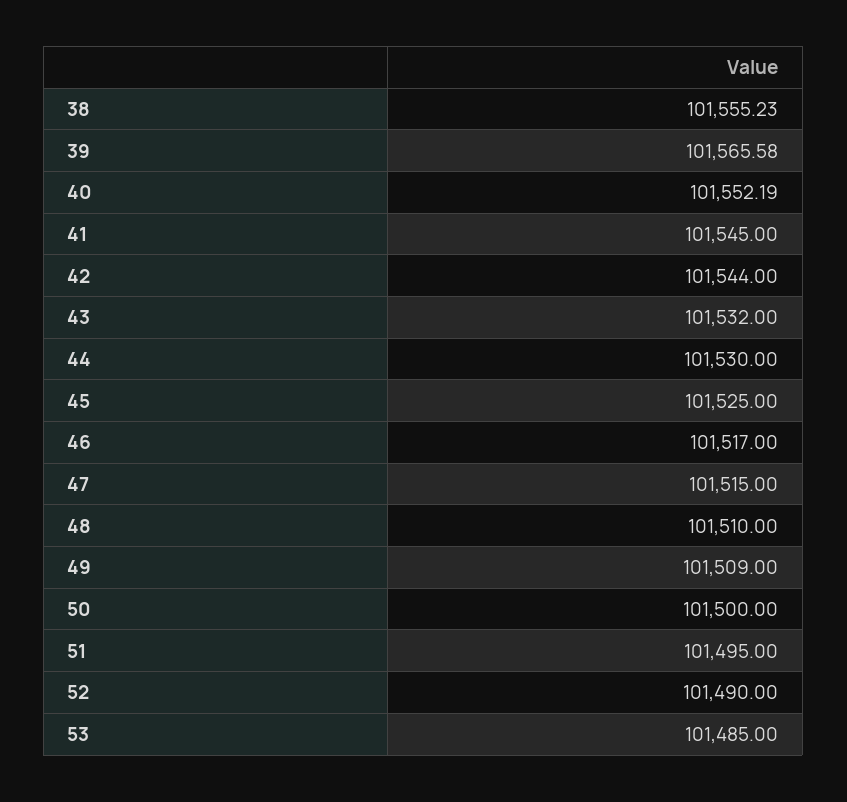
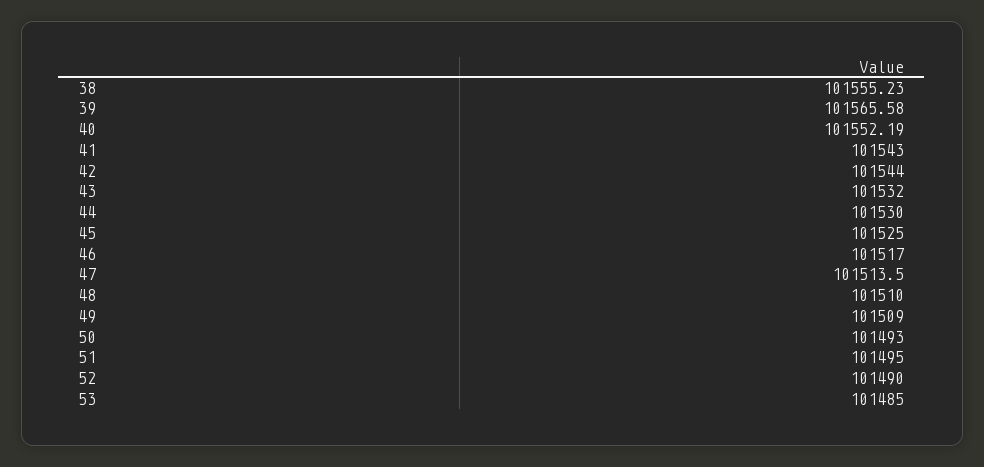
41: 101545 -> 101543
47: 101515 -> 101513.5
50: 101500 -> 101493

